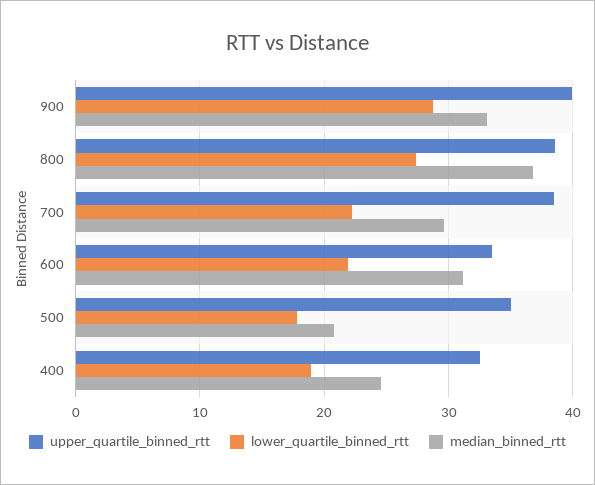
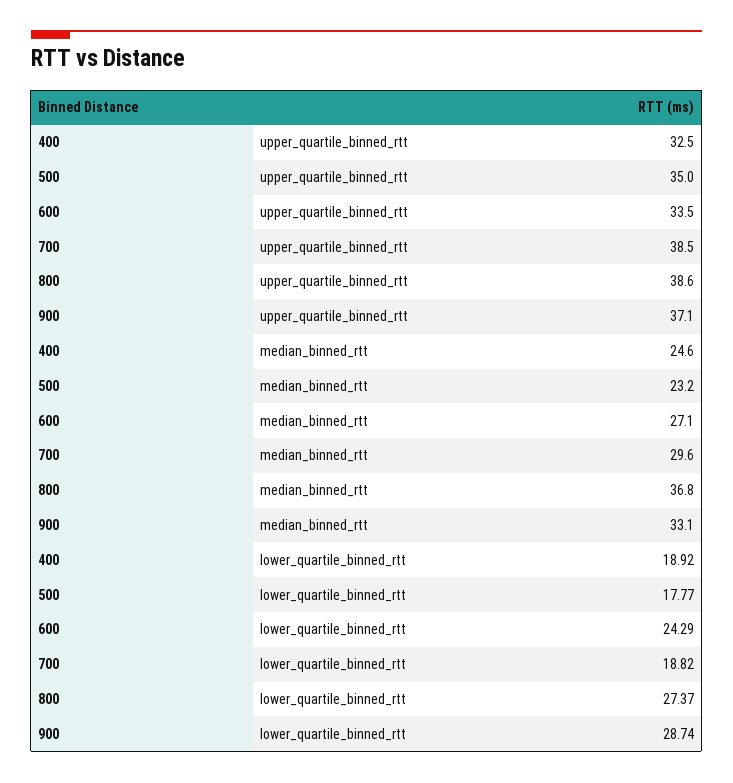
upper_quartile_binned_rtt, 900: 40 -> 37.1
lower_quartile_binned_rtt, 700: 22 -> 18.82
lower_quartile_binned_rtt, 600: 22 -> 24.29
median_binned_rtt, 600: 31 -> 27.1
median_binned_rtt, 500: 21 -> 23.2

